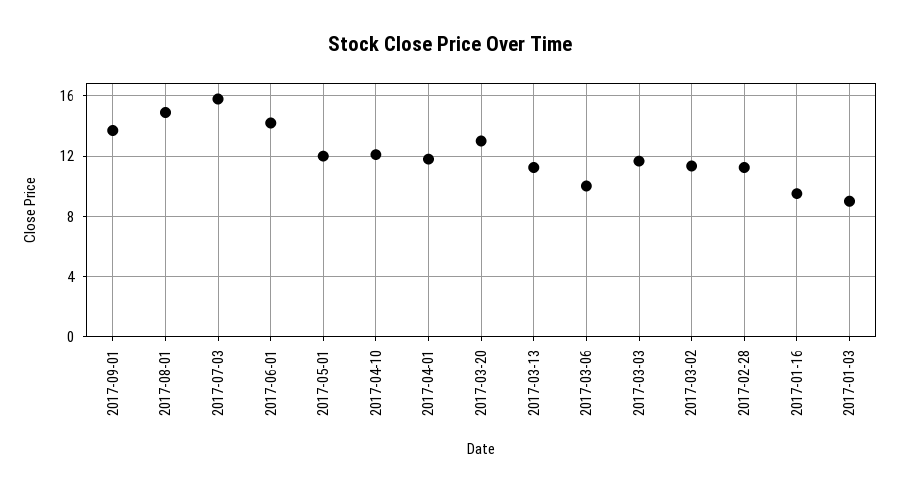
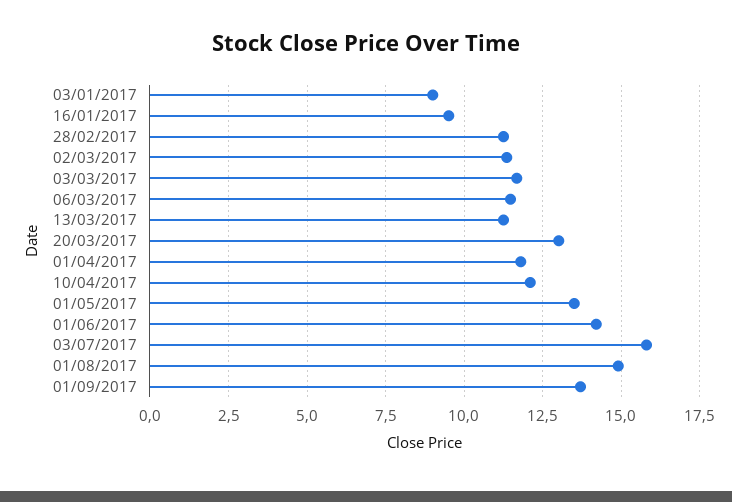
2017-05-01: 12 -> 13.5
2017-03-06: 10 -> 11.5

